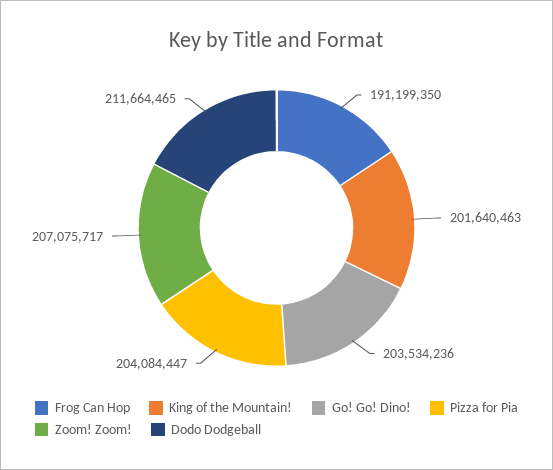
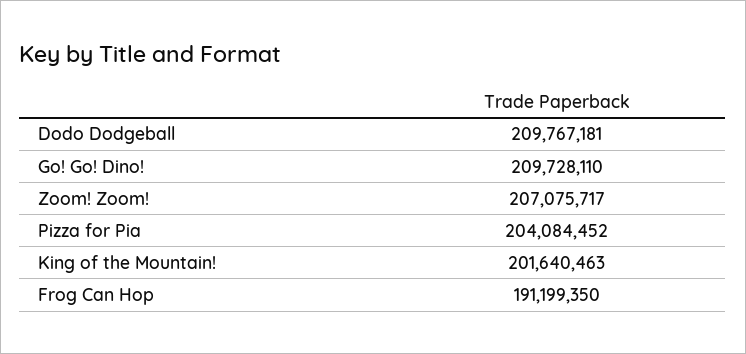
Go! Go! Dino!: 203534236 -> 209728110
Pizza for Pia: 204084447 -> 204084452
Dodo Dodgeball: 211664465 -> 209767181

